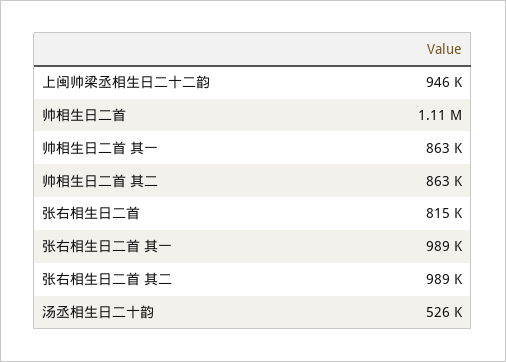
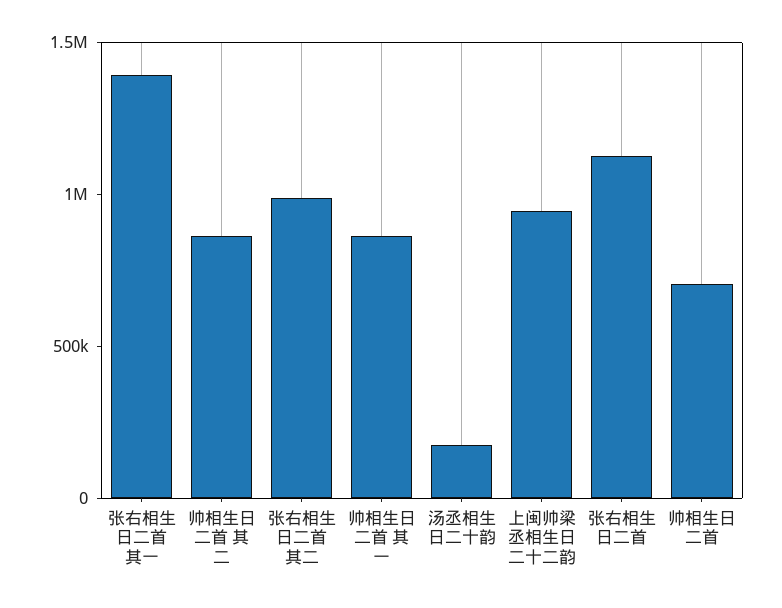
帅相生日二首: 1110000 -> 700000
张右相生日二首: 815000 -> 1100000
张右相生日二首 其一: 989000 -> 1400000
汤丞相生日二十韵: 526000 -> 200000

